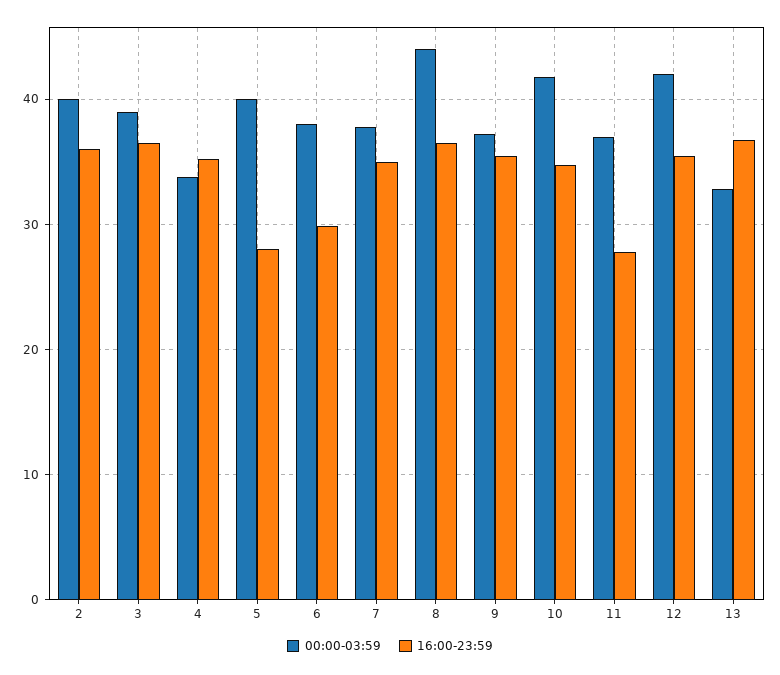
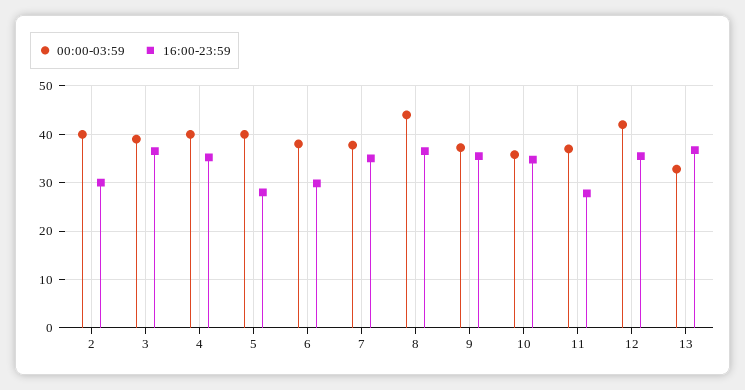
16:00-23:59, 2: 36 -> 30
00:00-03:59, 4: 34 -> 40
00:00-03:59, 10: 42 -> 36

